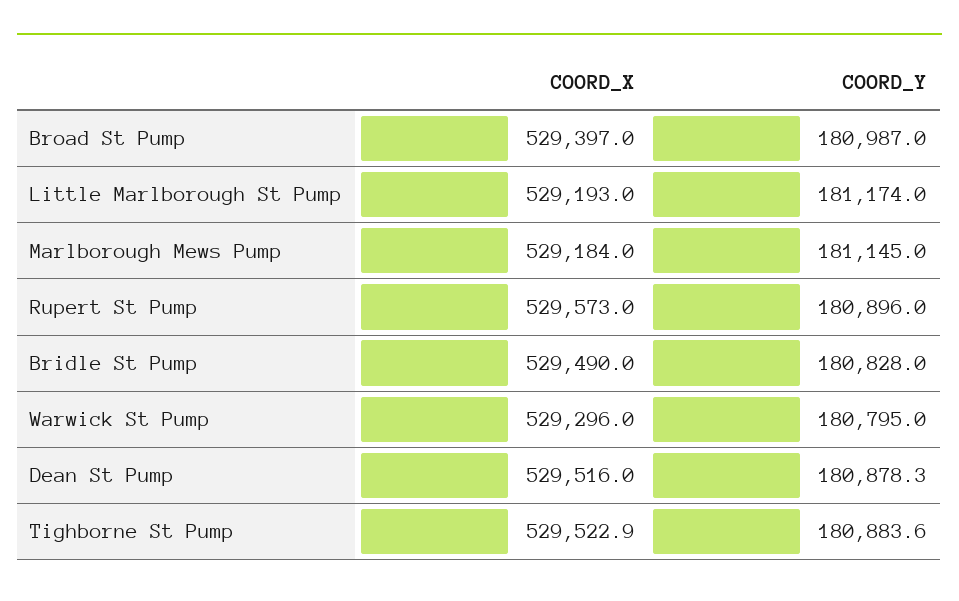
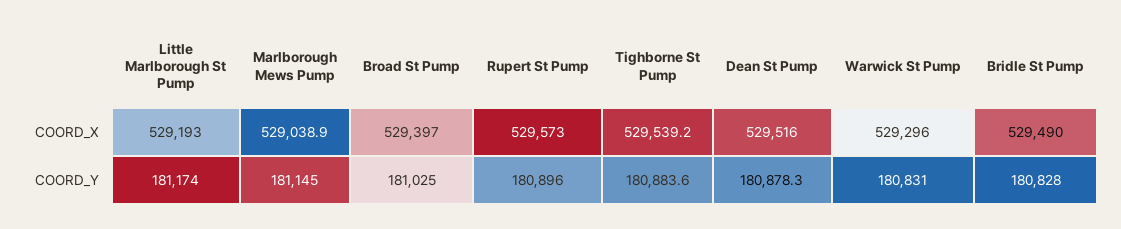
COORD_Y, Broad St Pump: 180987 -> 181025
COORD_X, Marlborough Mews Pump: 529184 -> 529038.9
COORD_Y, Warwick St Pump: 180795 -> 180831
COORD_X, Tighborne St Pump: 529522.9 -> 529539.2

